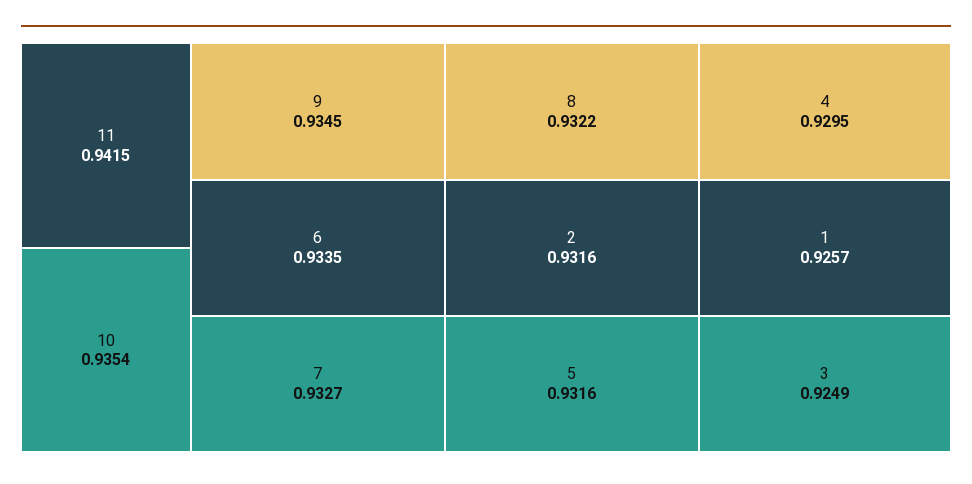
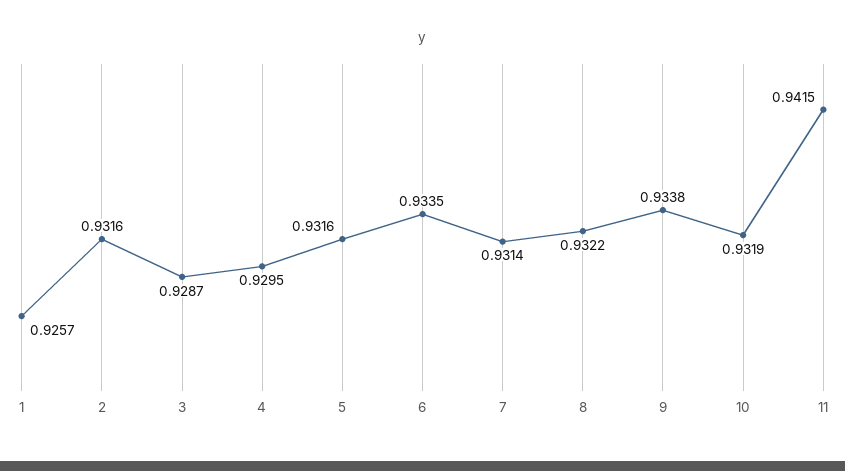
10: 0.9354 -> 0.9319
9: 0.9345 -> 0.9338
7: 0.9327 -> 0.9314
3: 0.9249 -> 0.9287

